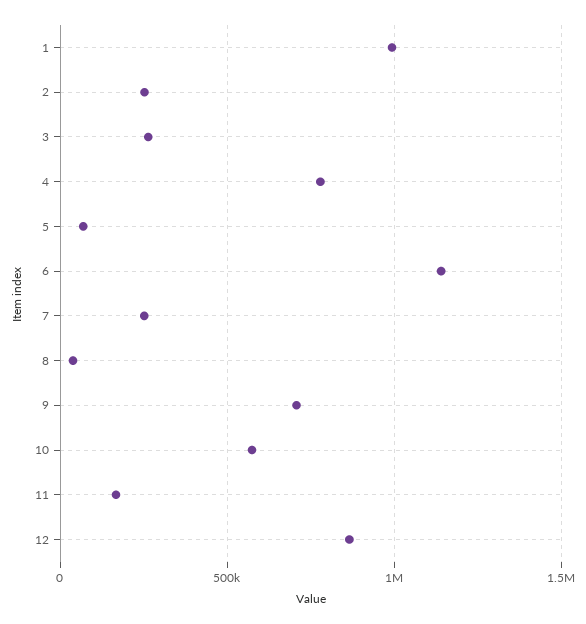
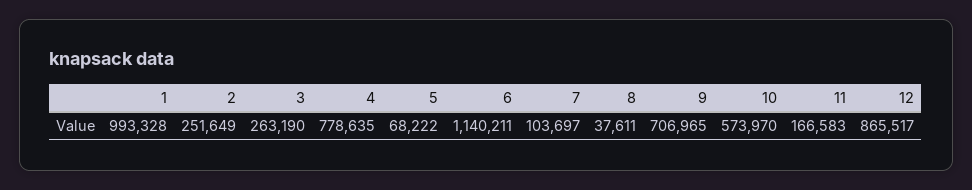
7: 250000 -> 103697

